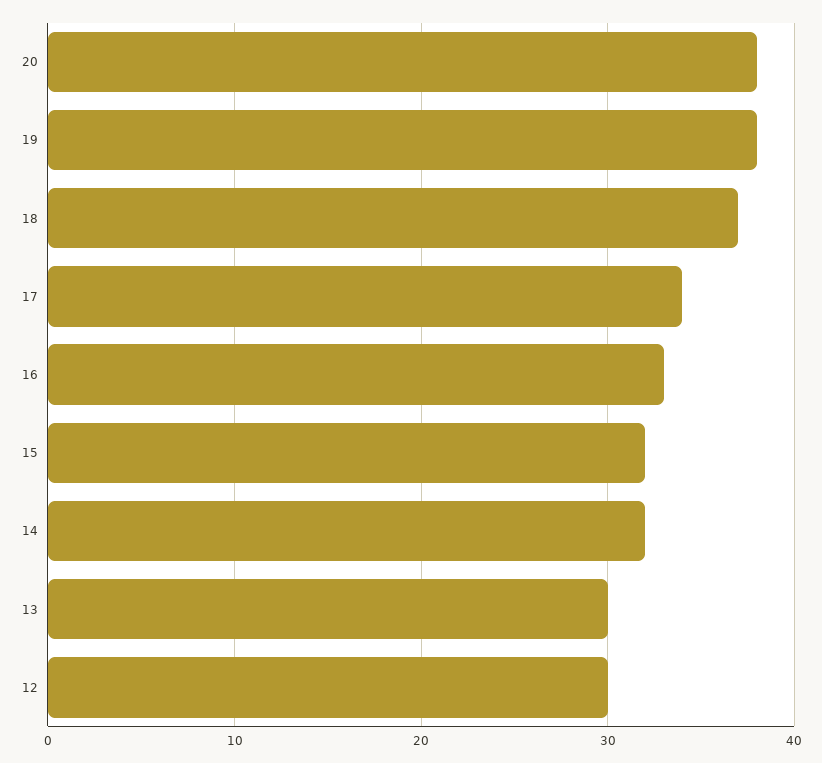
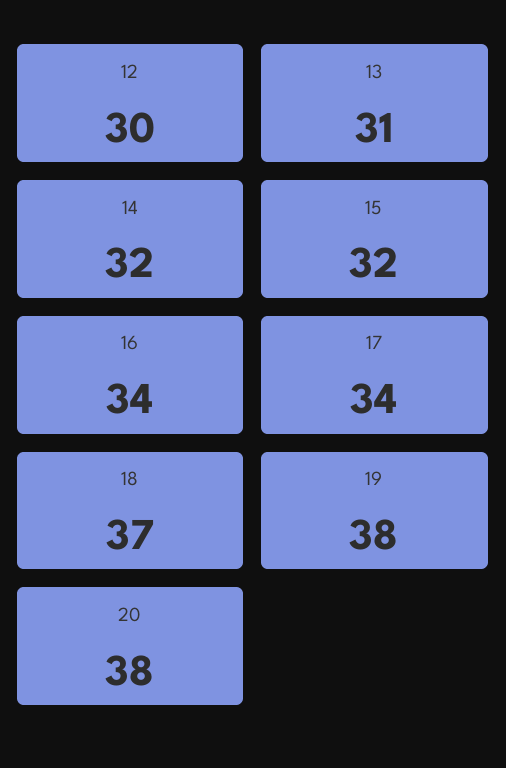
16: 33 -> 34
13: 30 -> 31

